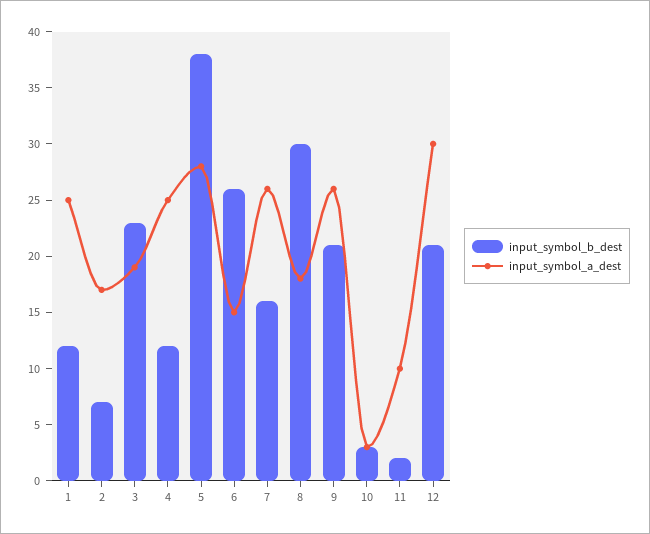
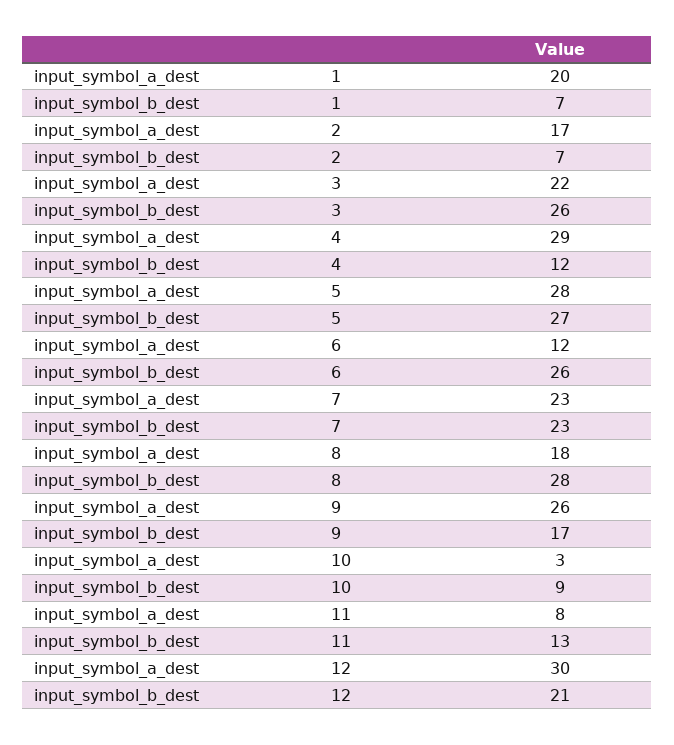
input_symbol_b_dest, 1: 12 -> 7
input_symbol_a_dest, 1: 25 -> 20
input_symbol_b_dest, 3: 23 -> 26
input_symbol_a_dest, 3: 19 -> 22
input_symbol_a_dest, 4: 25 -> 29
input_symbol_b_dest, 5: 38 -> 27
input_symbol_a_dest, 6: 15 -> 12
input_symbol_b_dest, 7: 16 -> 23
input_symbol_a_dest, 7: 26 -> 23
input_symbol_b_dest, 8: 30 -> 28
input_symbol_b_dest, 9: 21 -> 17
input_symbol_b_dest, 10: 3 -> 9
input_symbol_b_dest, 11: 2 -> 13
input_symbol_a_dest, 11: 10 -> 8

